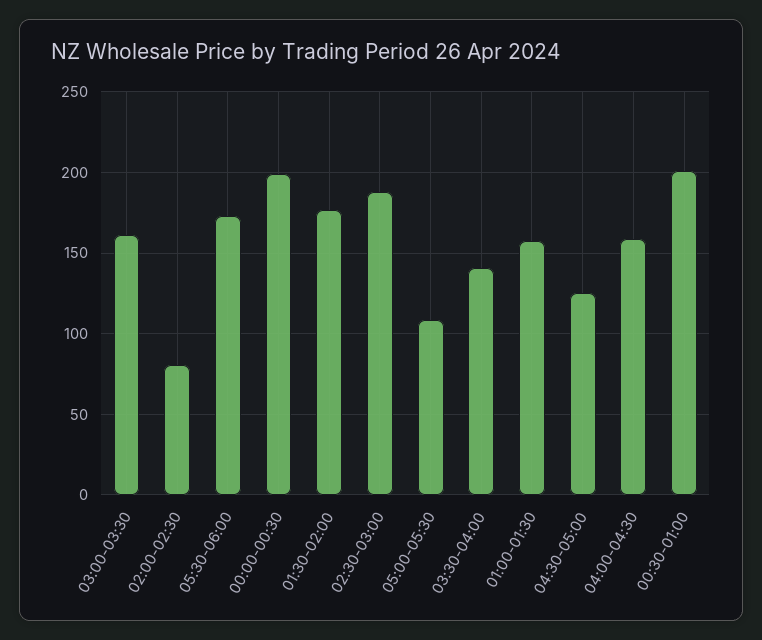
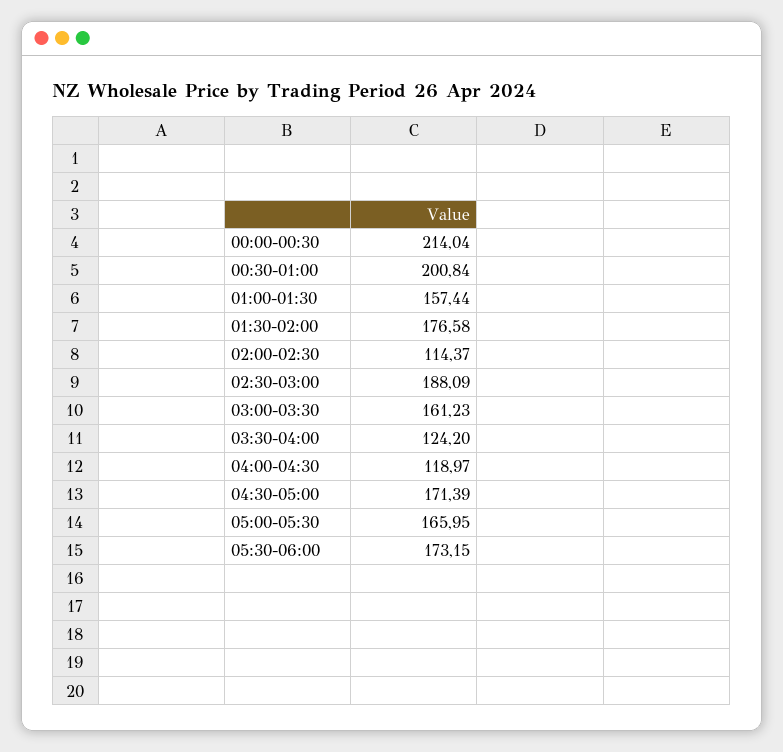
02:00-02:30: 80 -> 114.37
00:00-00:30: 200 -> 214.04
05:00-05:30: 110 -> 165.95
03:30-04:00: 140 -> 124.2
04:30-05:00: 125 -> 171.39
04:00-04:30: 160 -> 118.97

